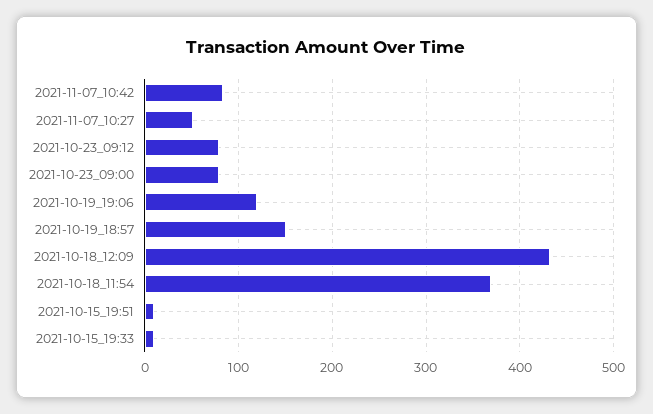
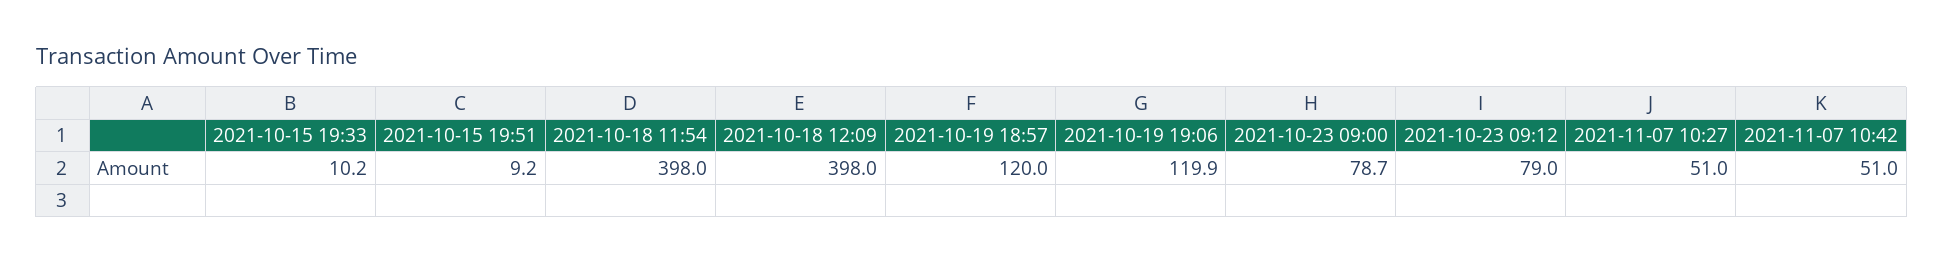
2021-11-07_10:42: 80 -> 51
2021-10-19_18:57: 150 -> 120
2021-10-18_12:09: 430 -> 398
2021-10-18_11:54: 370 -> 398

